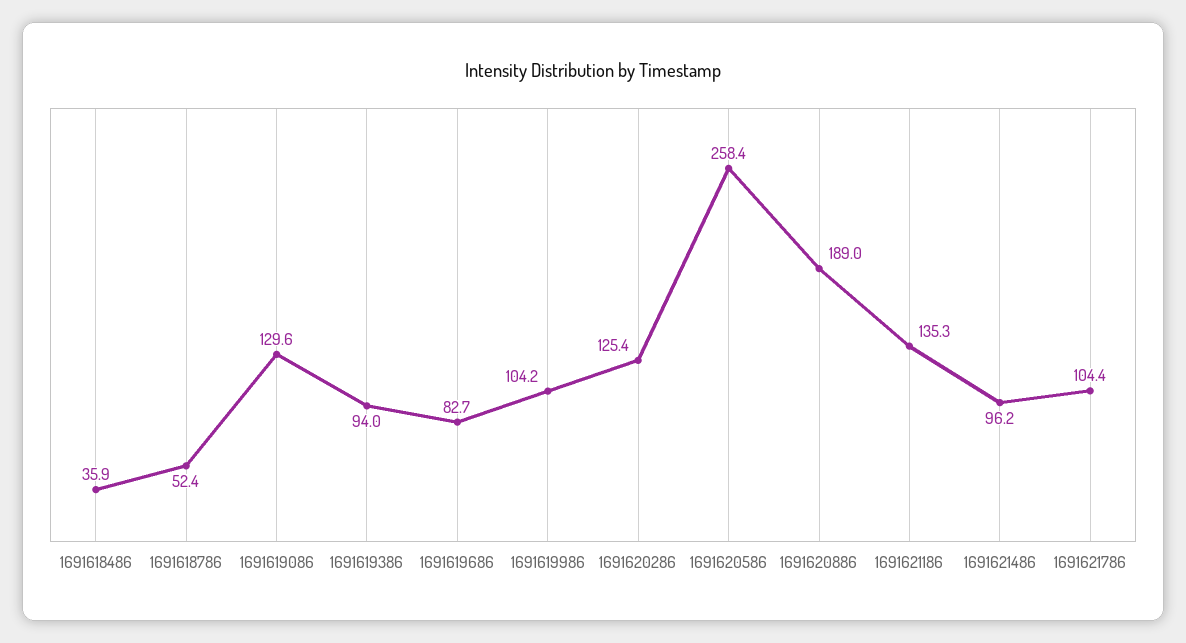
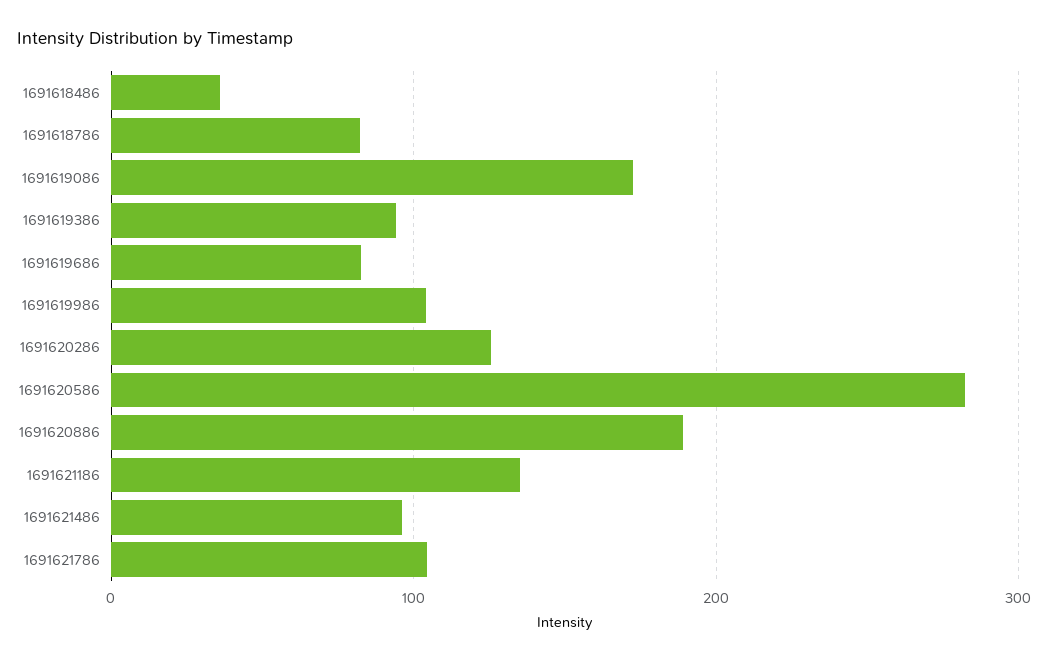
1691618786: 52.4 -> 80
1691619086: 129.6 -> 170
1691620586: 258.4 -> 280

